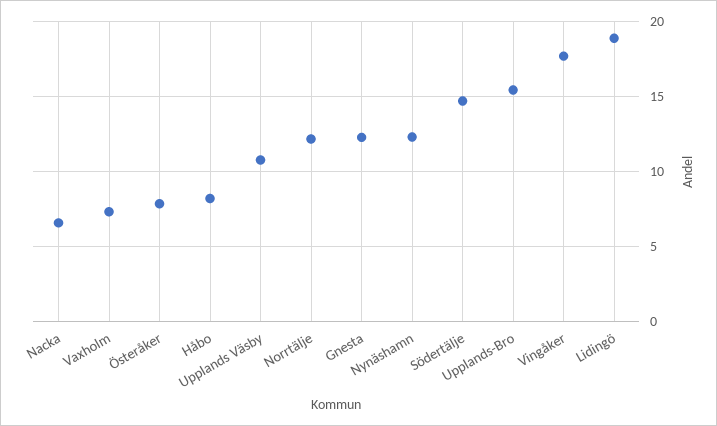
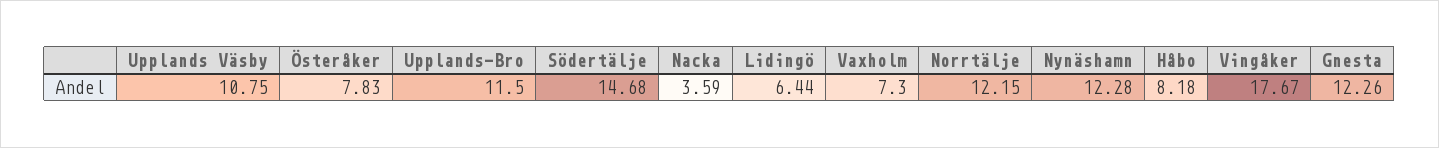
Nacka: 6.5 -> 3.59
Upplands-Bro: 15.5 -> 11.5
Lidingö: 19 -> 6.44

